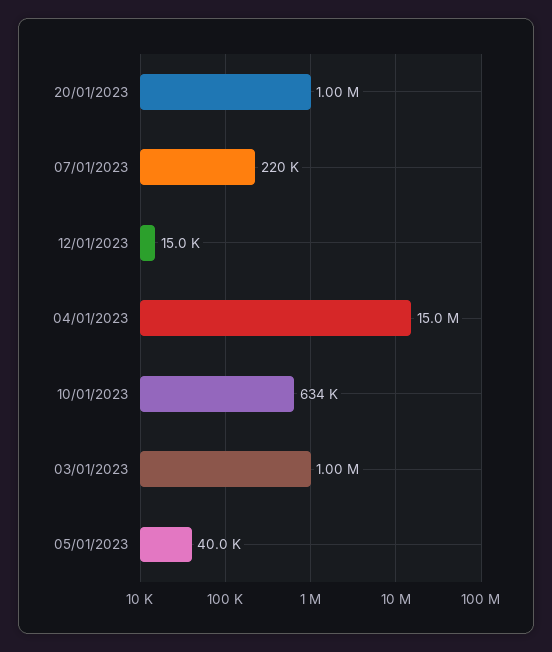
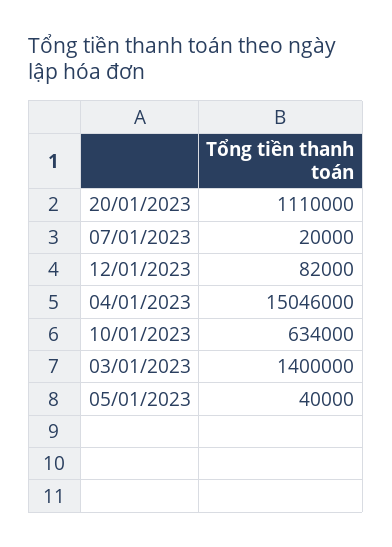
20/01/2023: 1000000 -> 1110000
07/01/2023: 220000 -> 20000
12/01/2023: 15000 -> 82000
03/01/2023: 1000000 -> 1400000

